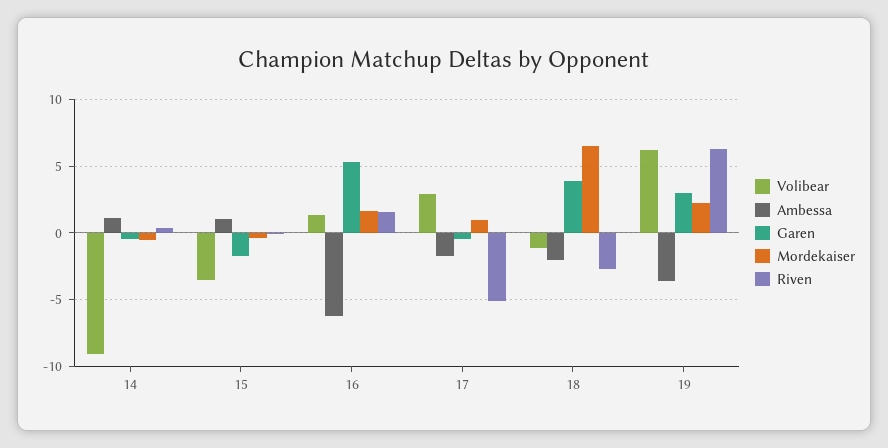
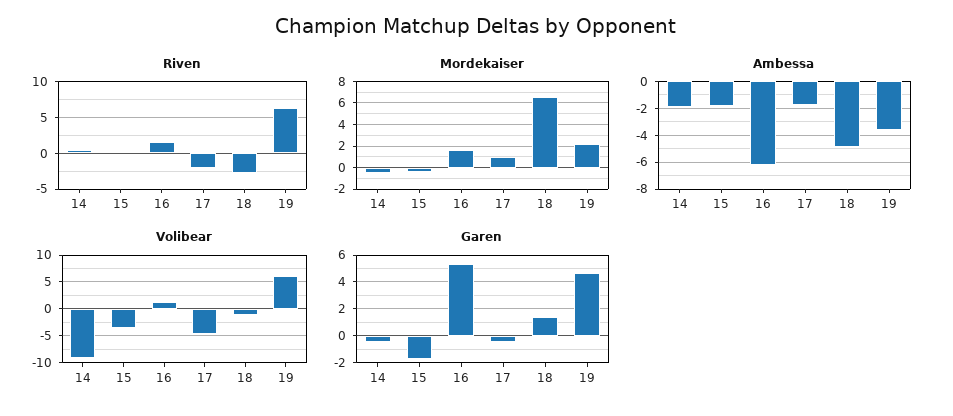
Ambessa, 14: 1 -> -2
Ambessa, 15: 1 -> -2
Volibear, 17: 3 -> -5
Riven, 17: -5 -> -2
Ambessa, 18: -2 -> -5
Garen, 18: 4 -> 1.5
Garen, 19: 3 -> 4.5

